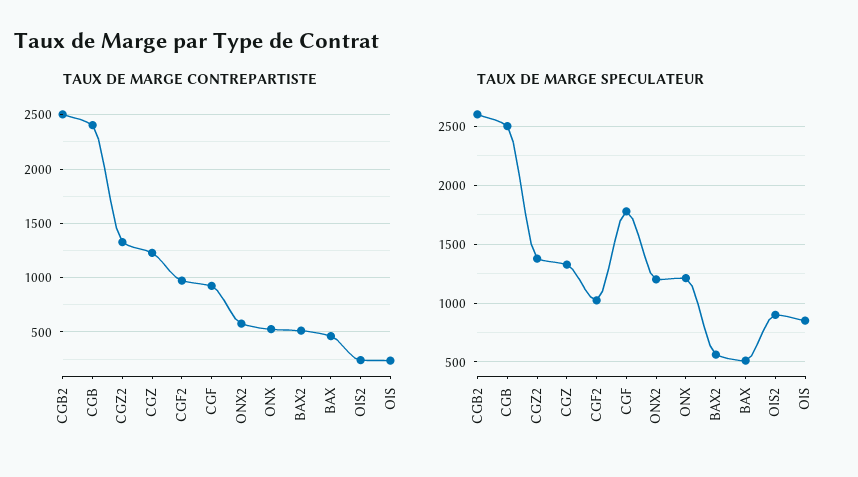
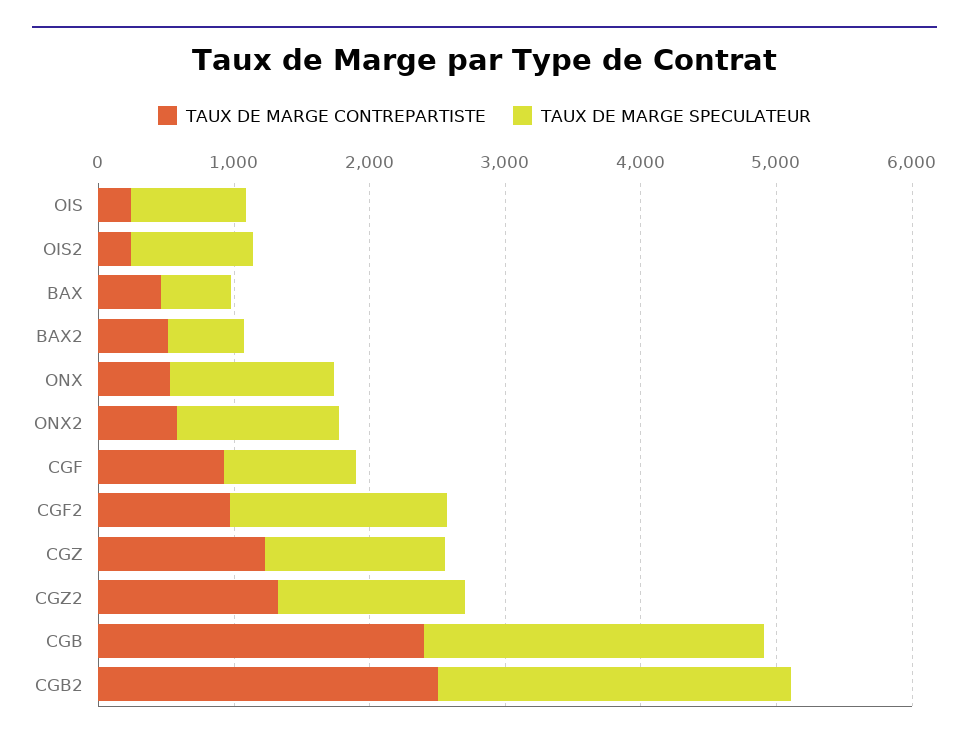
TAUX DE MARGE SPECULATEUR, CGF2: 1000 -> 1600
TAUX DE MARGE SPECULATEUR, CGF: 1800 -> 1000

